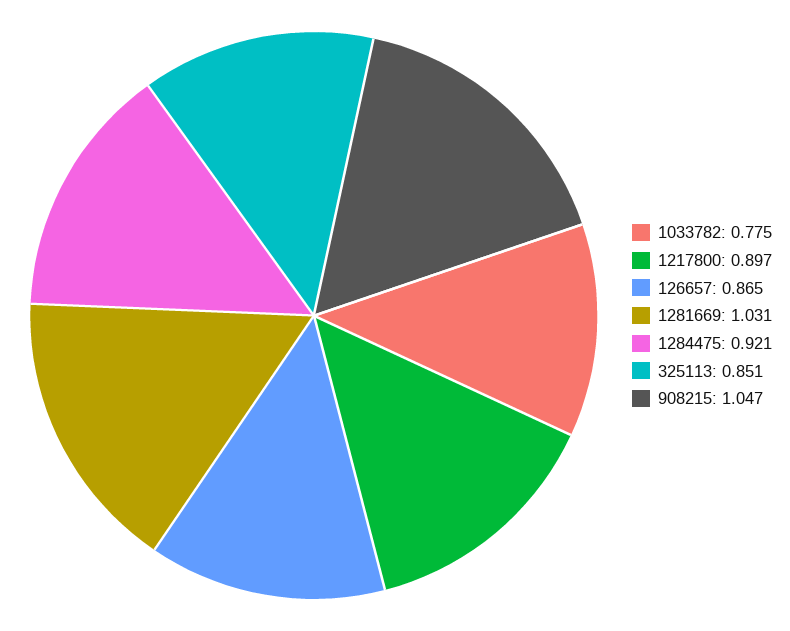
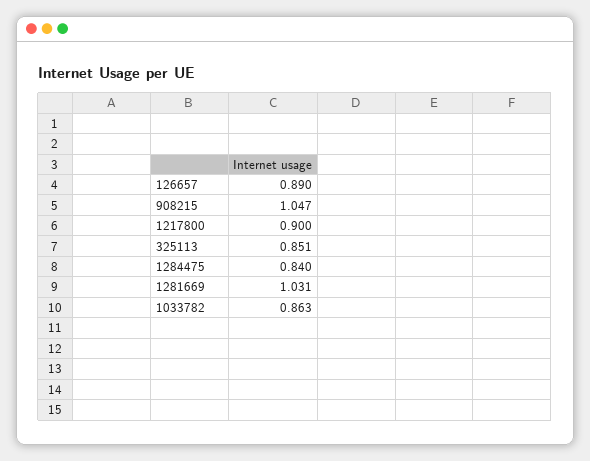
1033782: 0.775 -> 0.863
1217800: 0.897 -> 0.9
126657: 0.865 -> 0.89
1284475: 0.921 -> 0.84

